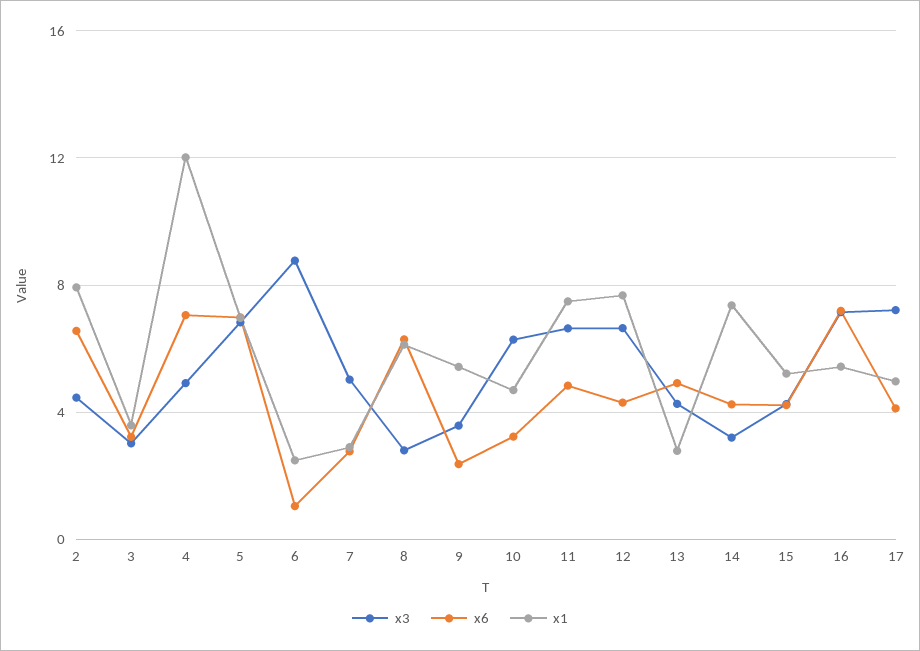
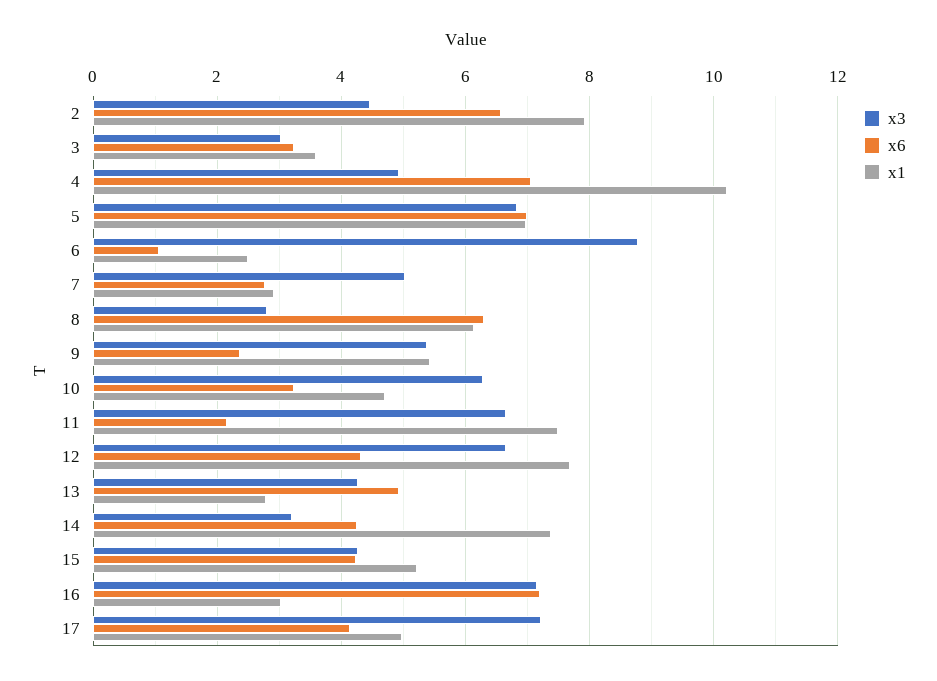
x1, 4: 12 -> 10.2
x3, 9: 3.5 -> 5.4
x6, 11: 5 -> 2.2
x1, 16: 5.5 -> 3

